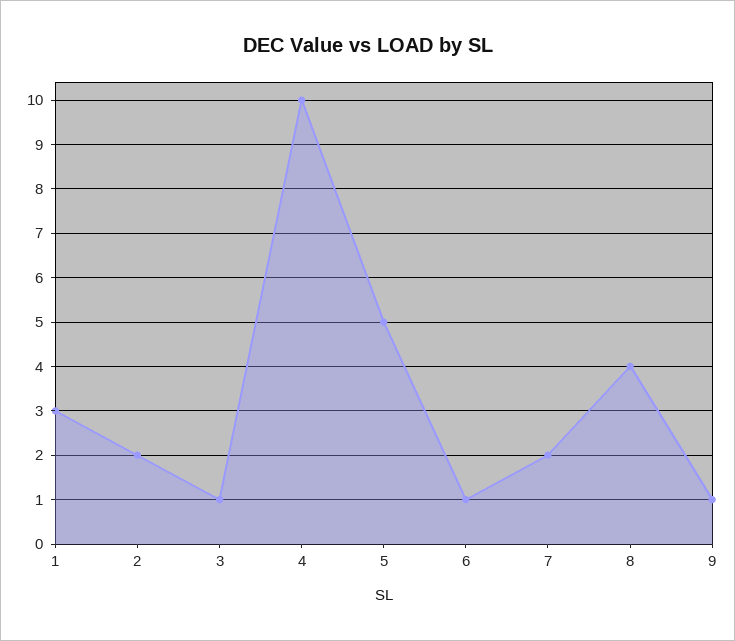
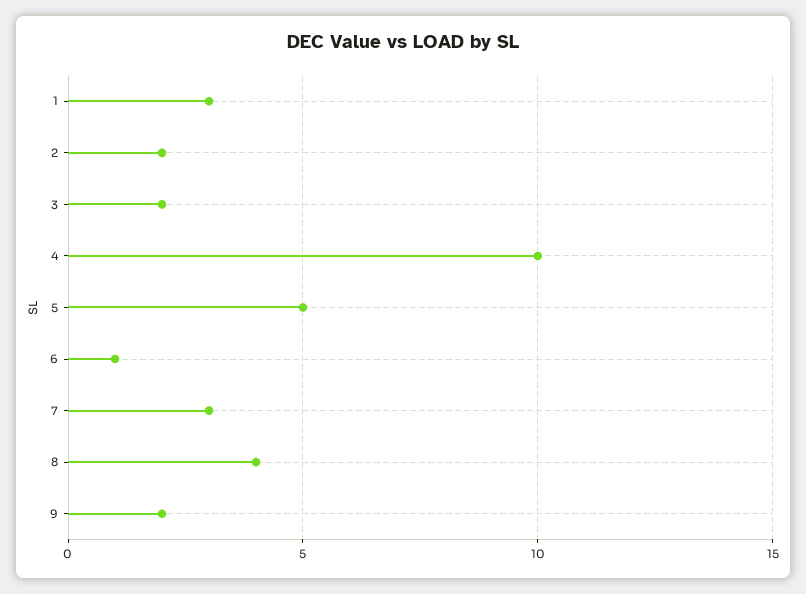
3: 1 -> 2
7: 2 -> 3
9: 1 -> 2

